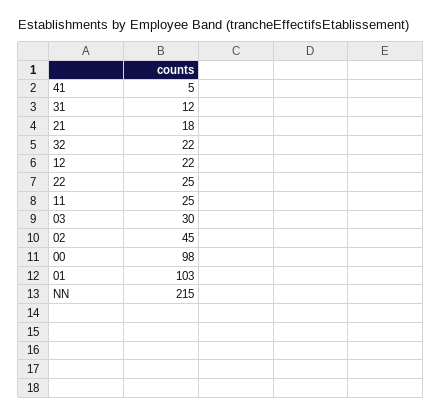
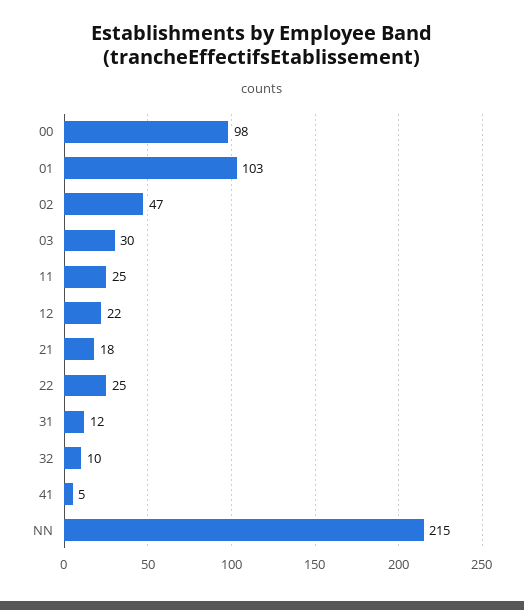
32: 22 -> 10
02: 45 -> 47

